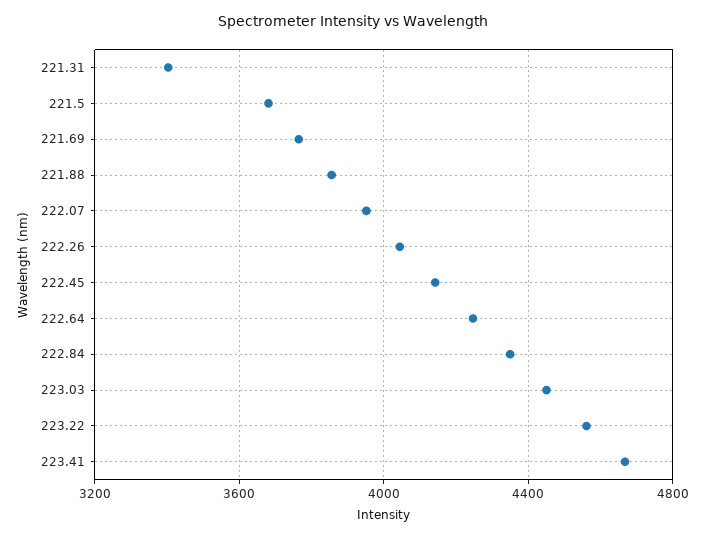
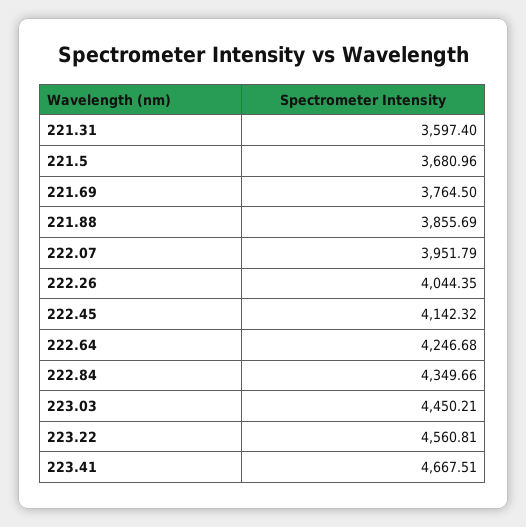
221.31: 3400 -> 3597.4

